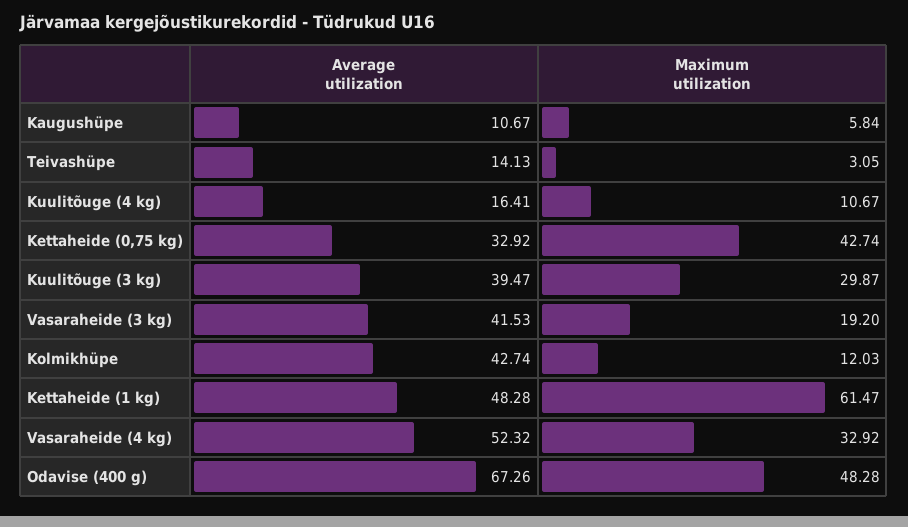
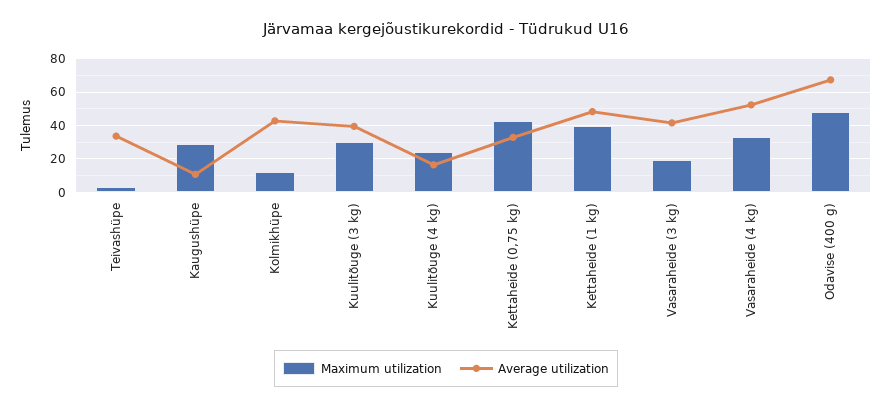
Maximum utilization, Kaugushüpe: 5.84 -> 30
Average utilization, Teivashüpe: 14.13 -> 35
Maximum utilization, Kuulitõuge (4 kg): 10.67 -> 25
Maximum utilization, Kettaheide (1 kg): 61.47 -> 40

